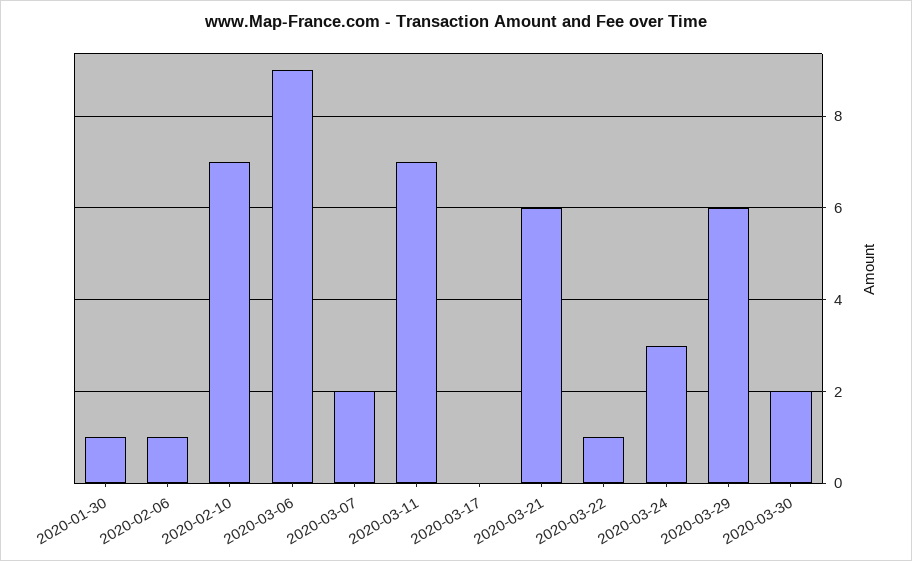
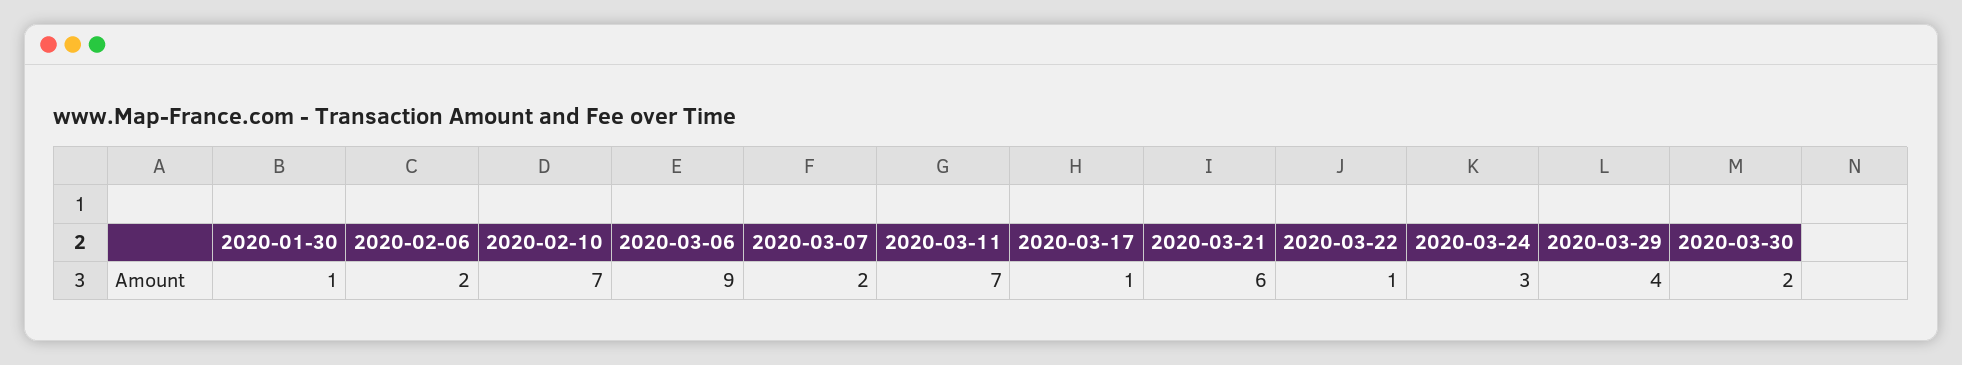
2020-02-06: 1 -> 2
2020-03-17: 0 -> 1
2020-03-29: 6 -> 4

